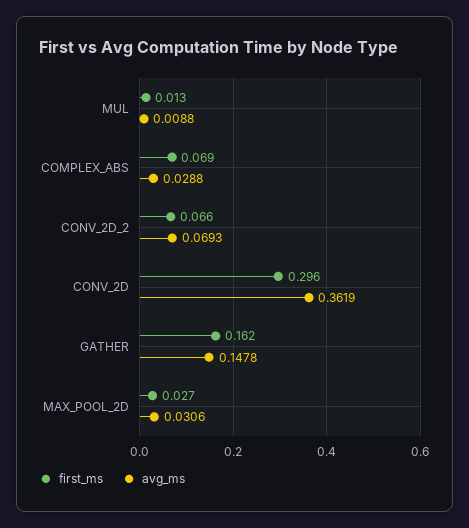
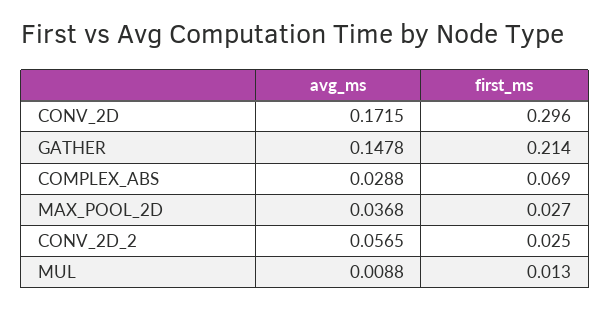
first_ms, CONV_2D_2: 0.066 -> 0.025
avg_ms, CONV_2D_2: 0.0693 -> 0.0565
avg_ms, CONV_2D: 0.3619 -> 0.1715
first_ms, GATHER: 0.162 -> 0.214
avg_ms, MAX_POOL_2D: 0.0306 -> 0.0368

